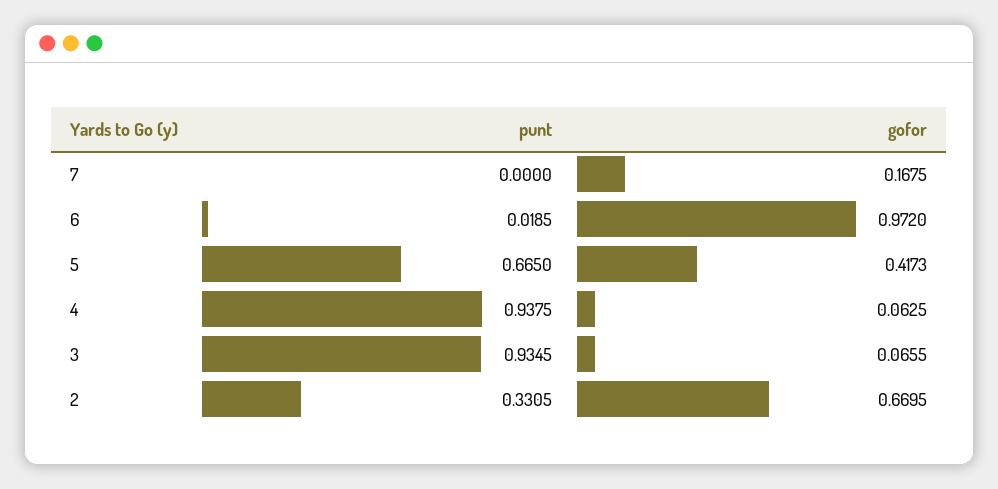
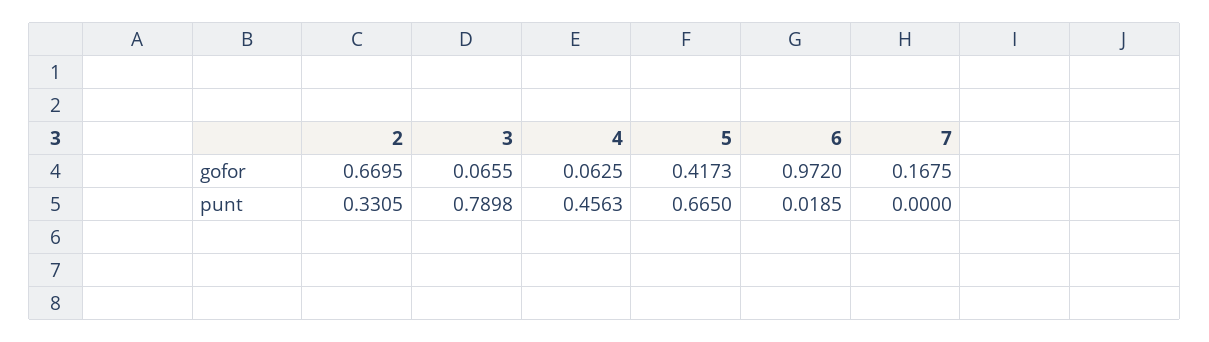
punt, 4: 0.9375 -> 0.4563
punt, 3: 0.9345 -> 0.7898

